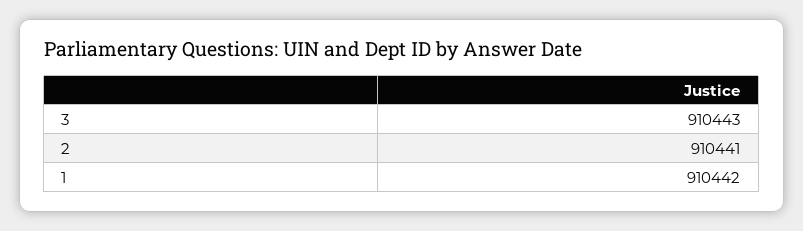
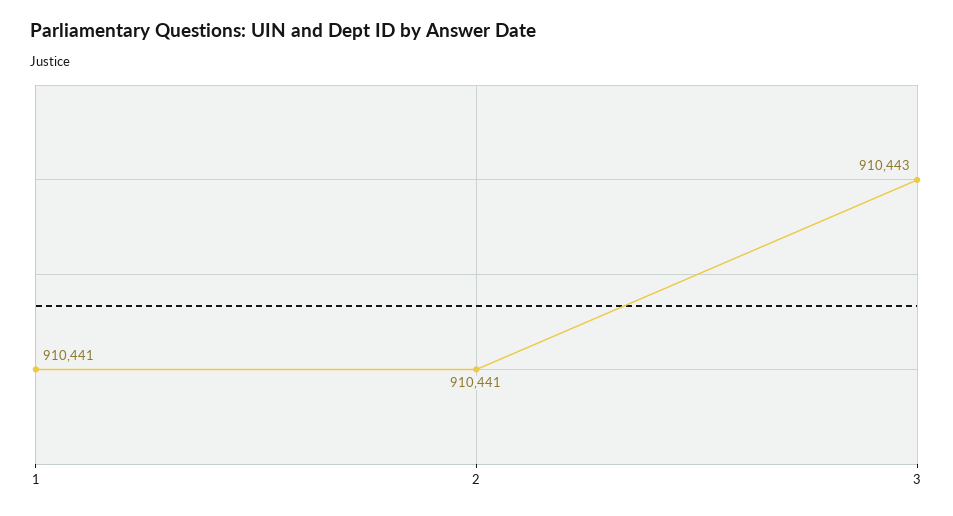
1: 910442 -> 910441

